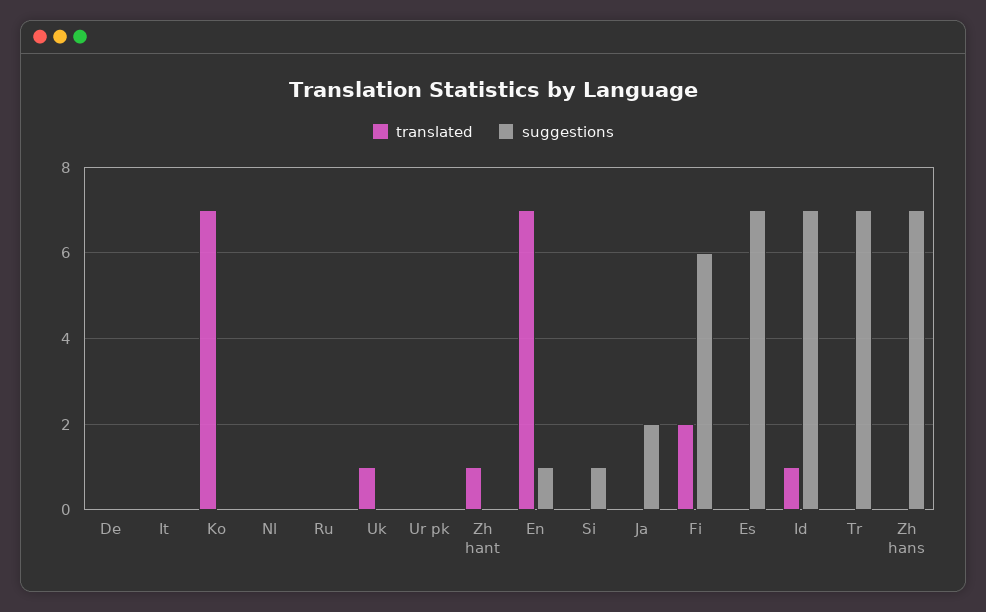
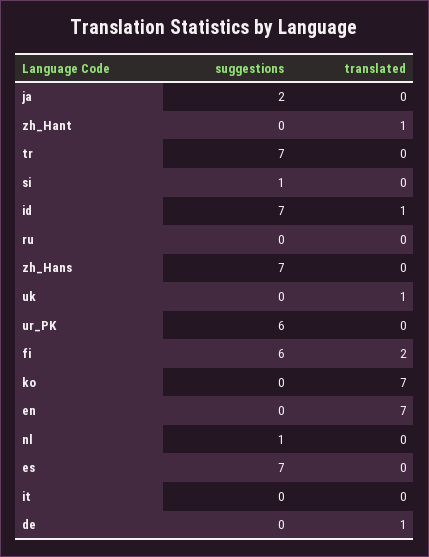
translated, De: 0 -> 1
suggestions, Nl: 0 -> 1
suggestions, Ur pk: 0 -> 6
suggestions, En: 1 -> 0

